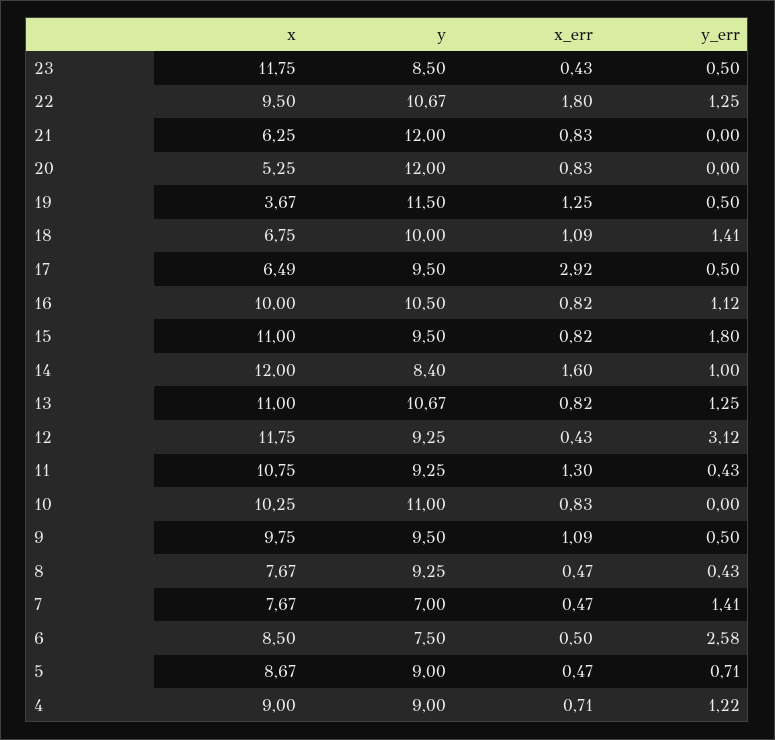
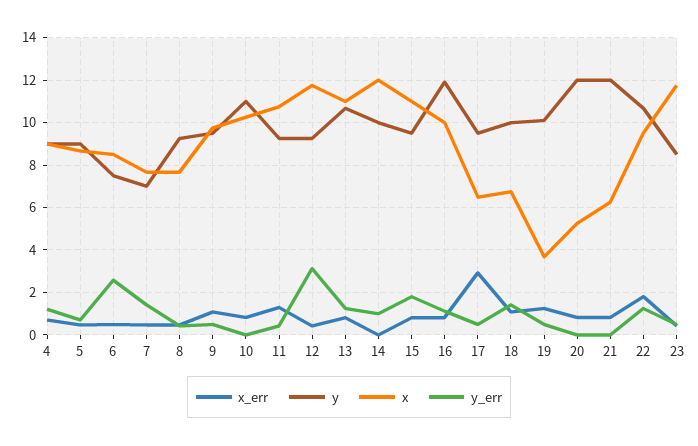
y, 19: 11.5 -> 10
y, 16: 10.5 -> 12
y, 14: 8.4 -> 10
x_err, 14: 1.6 -> 0

